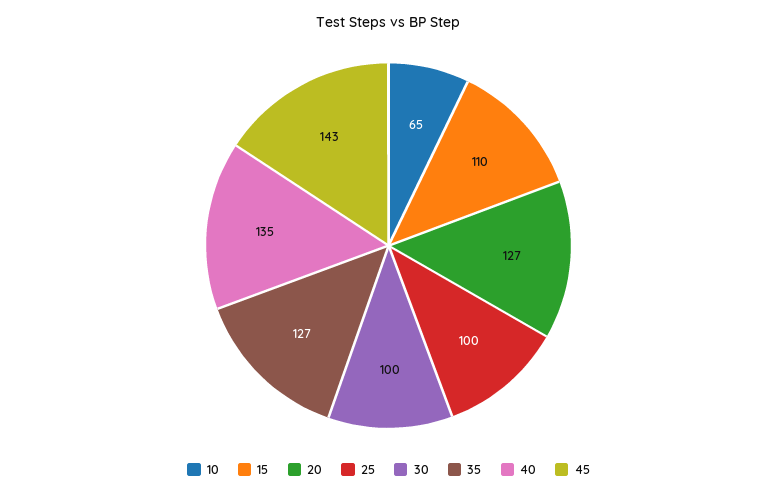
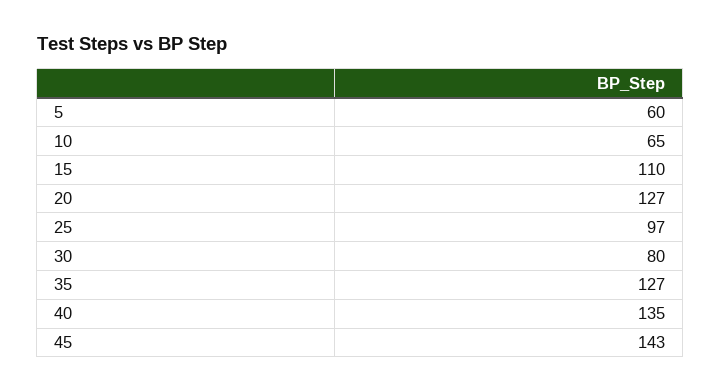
25: 100 -> 97
30: 100 -> 80
5: none -> 60

